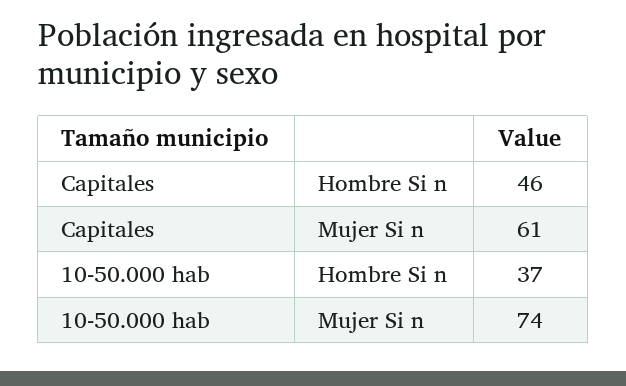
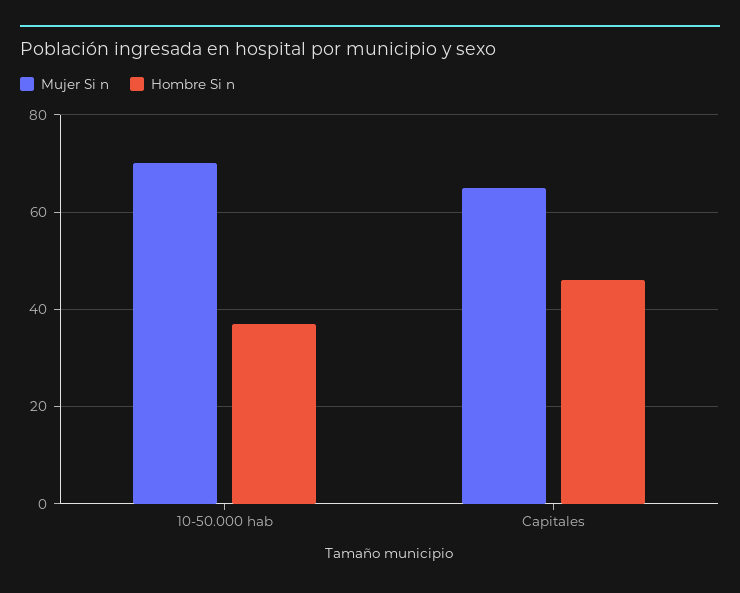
Mujer Si n, Capitales: 61 -> 65
Mujer Si n, 10-50.000 hab: 74 -> 70

